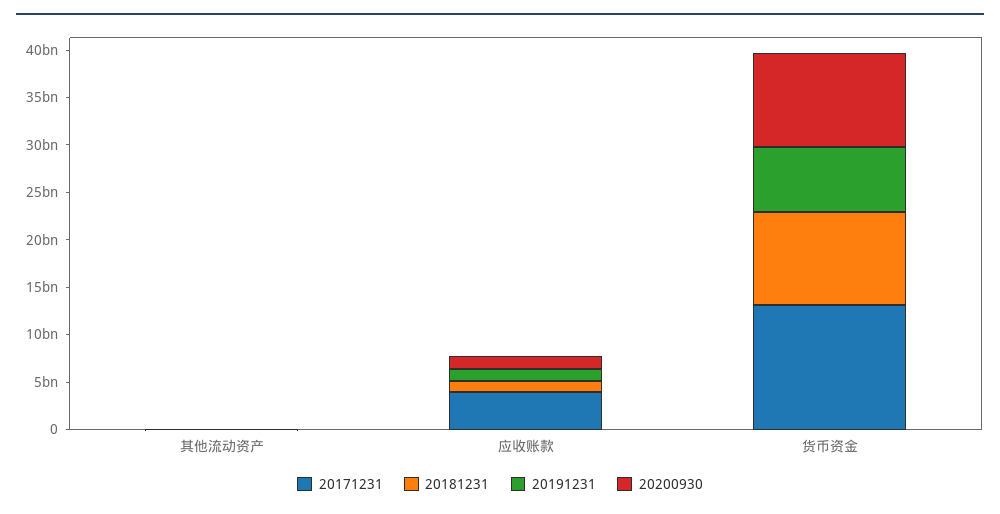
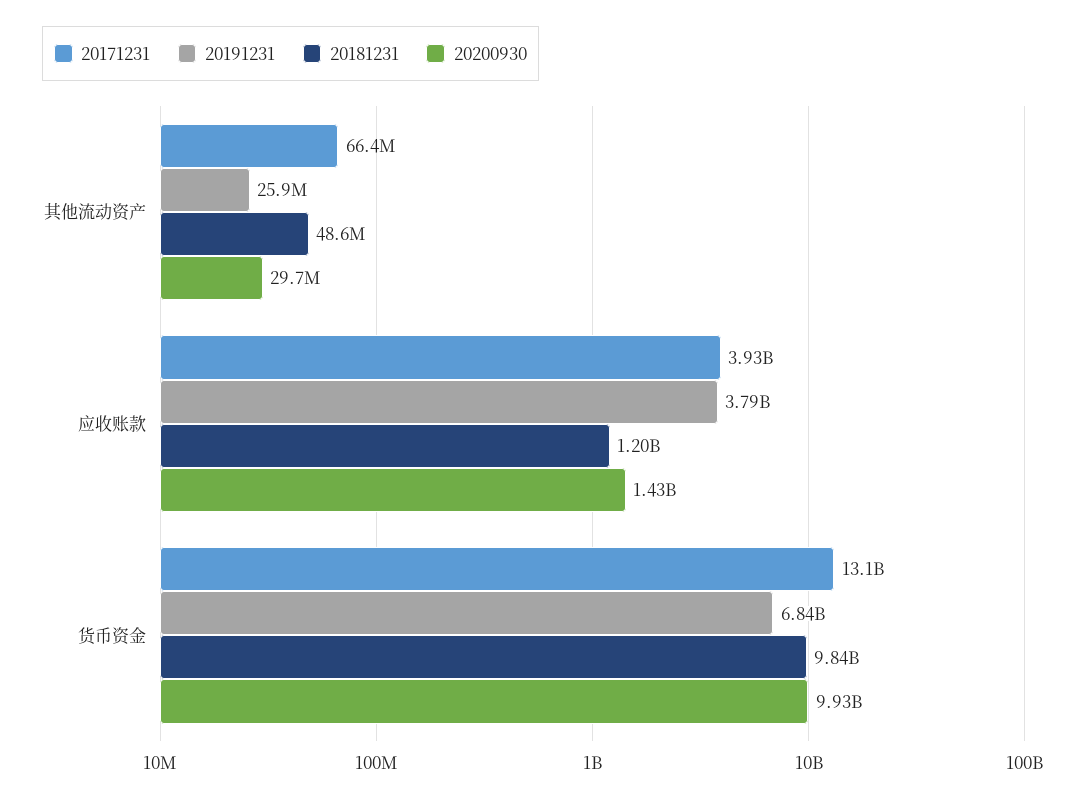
20191231, 应收账款: 1000000000 -> 3790000000

